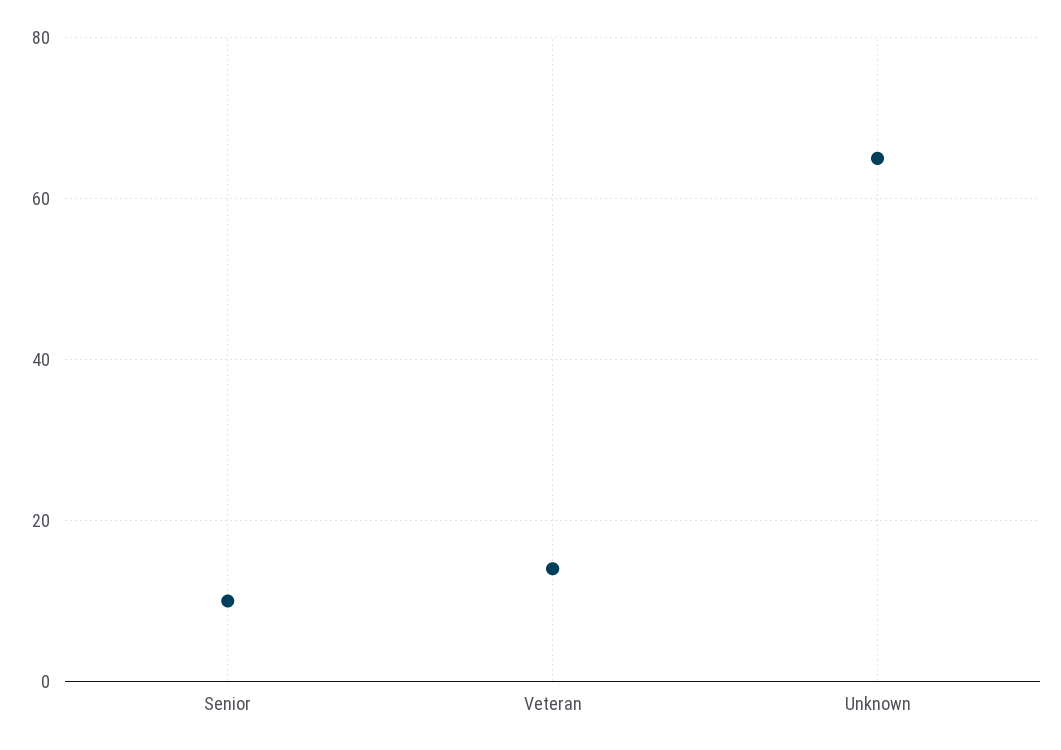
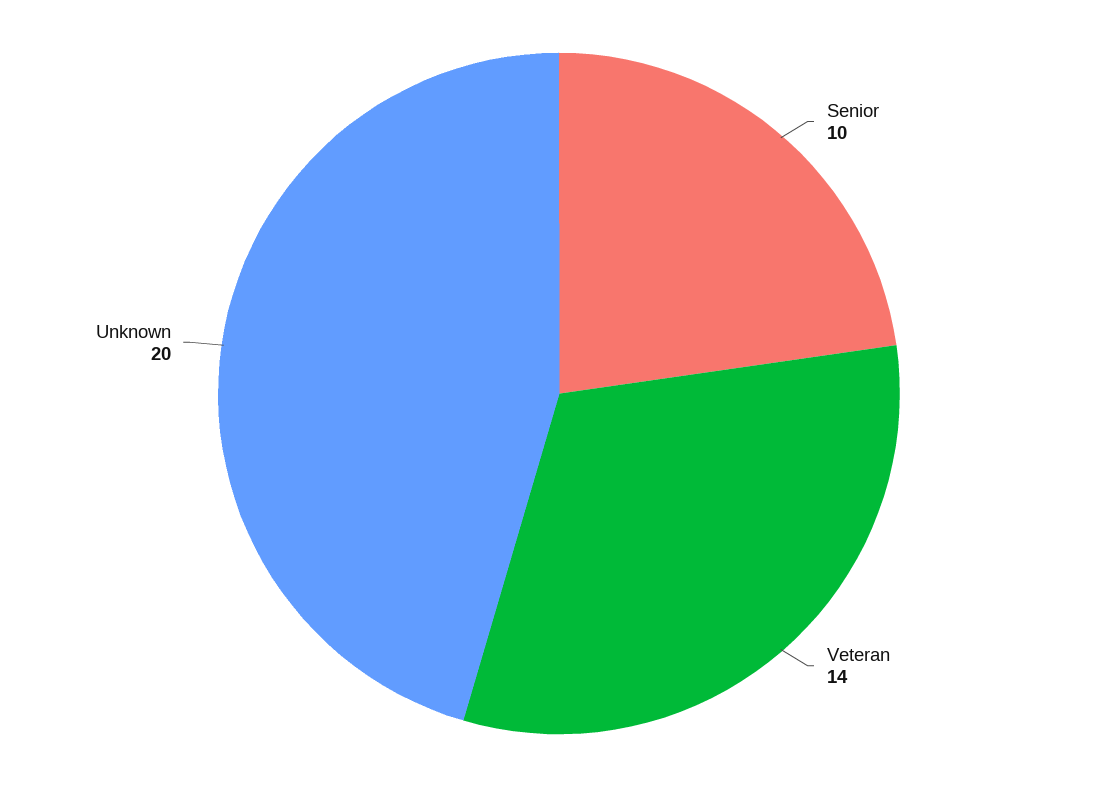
Unknown: 65 -> 20

